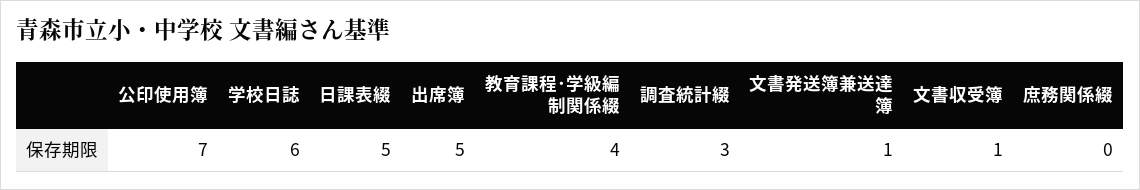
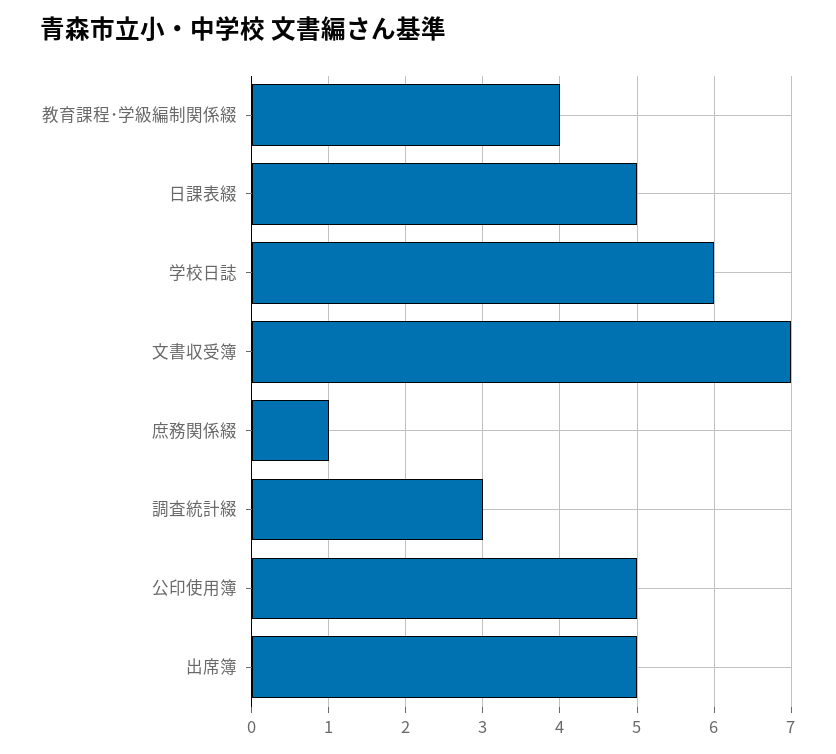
公印使用簿: 7 -> 5
文書発送簿兼送達簿: 1 -> none
文書収受簿: 1 -> 7
庶務関係綴: 0 -> 1

